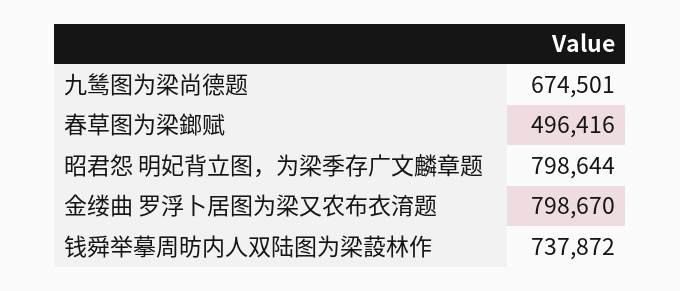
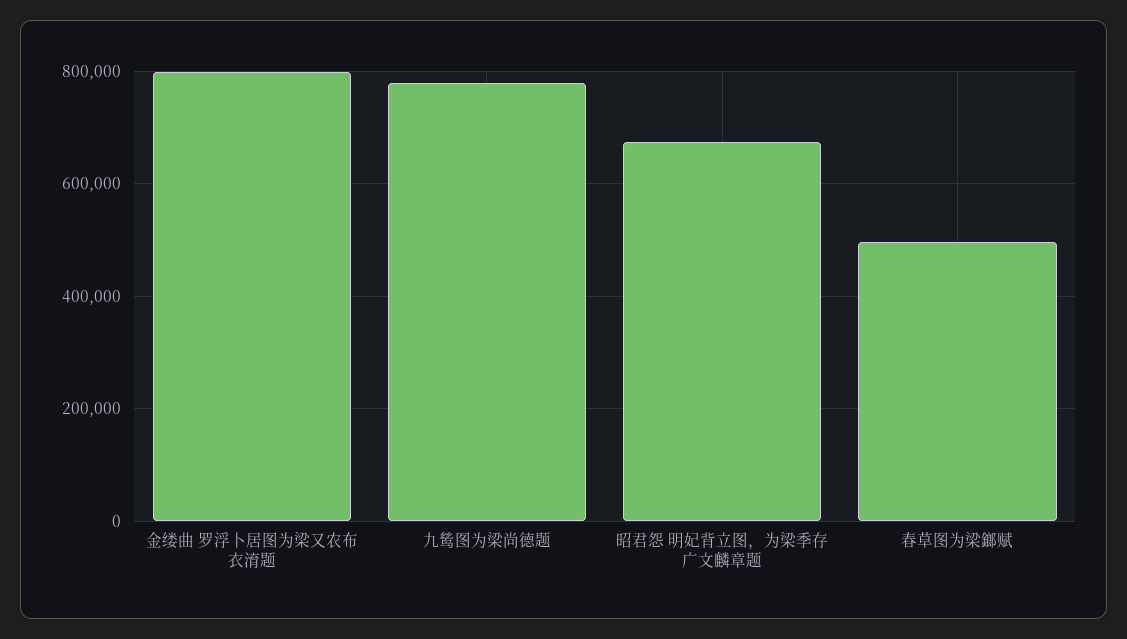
九鸶图为梁尚德题: 674501 -> 780000
昭君怨 明妃背立图，为梁季存广文麟章题: 798644 -> 680000
钱舜举摹周昉内人双陆图为梁蔎林作: 737872 -> none

